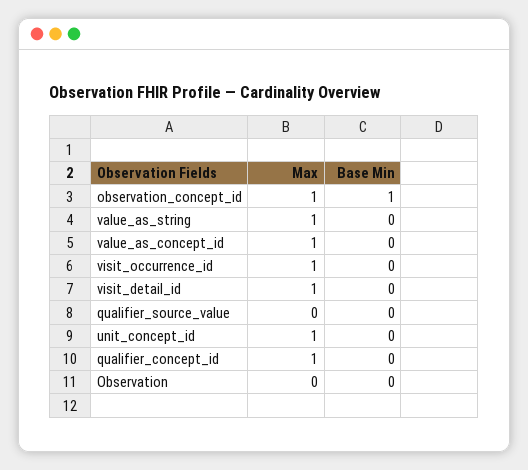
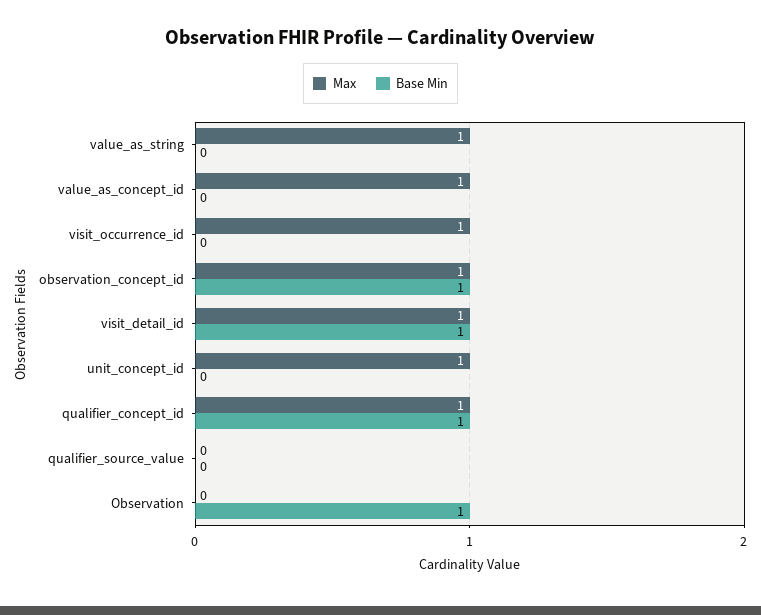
Base Min, visit_detail_id: 0 -> 1
Base Min, qualifier_concept_id: 0 -> 1
Base Min, Observation: 0 -> 1

